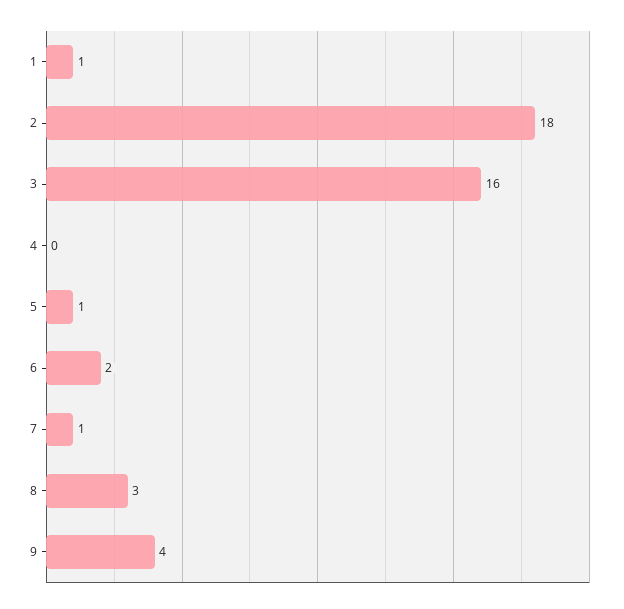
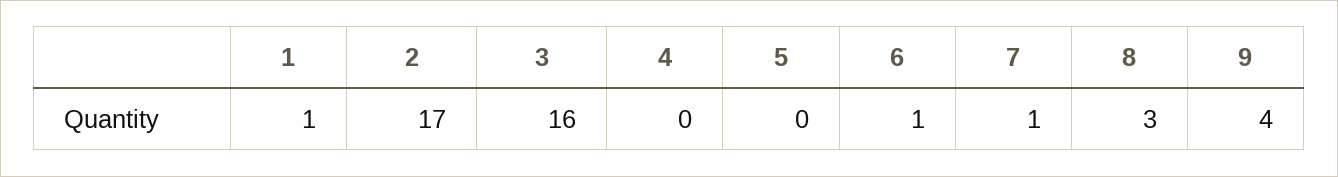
2: 18 -> 17
5: 1 -> 0
6: 2 -> 1

